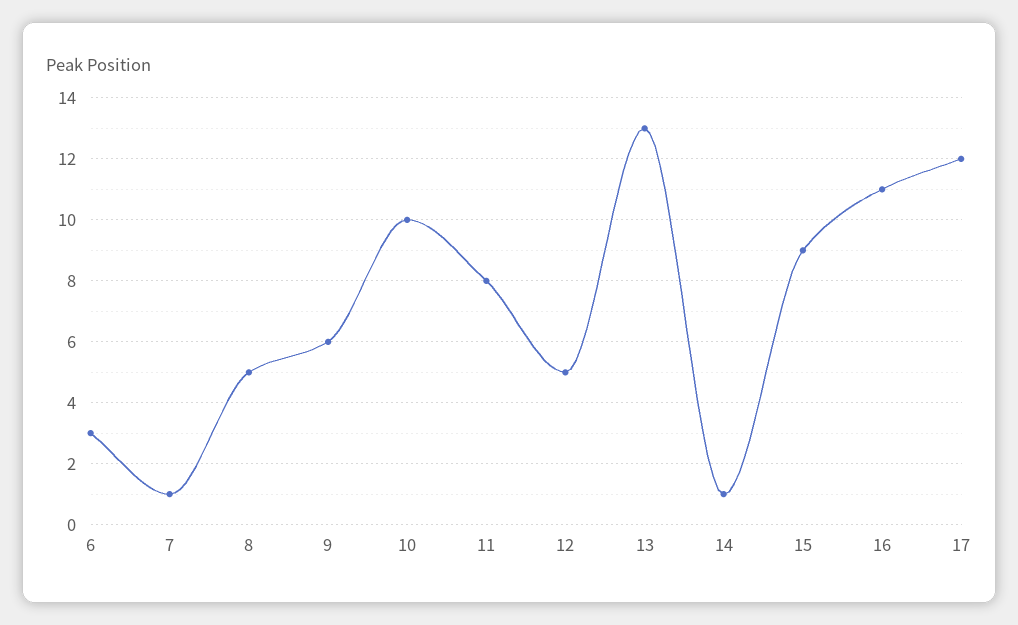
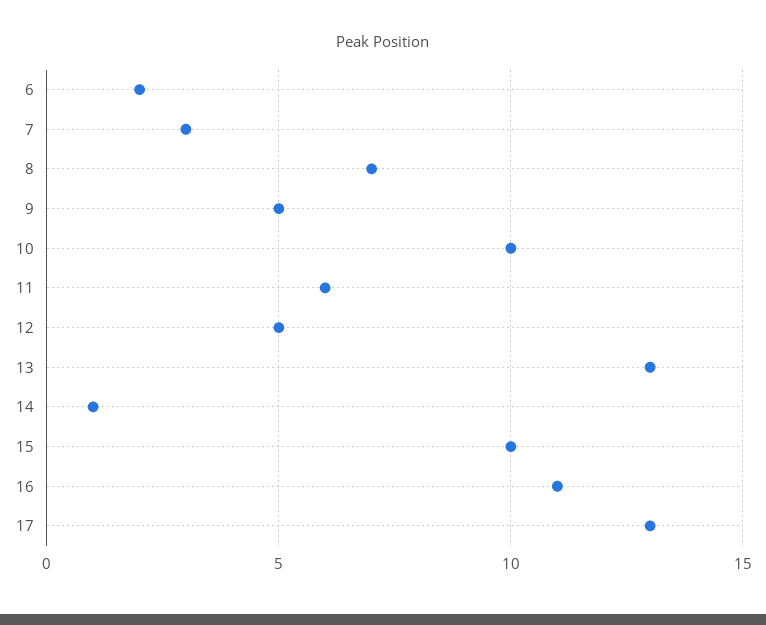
6: 3 -> 2
7: 1 -> 3
8: 5 -> 7
9: 6 -> 5
11: 8 -> 6
15: 9 -> 10
17: 12 -> 13

